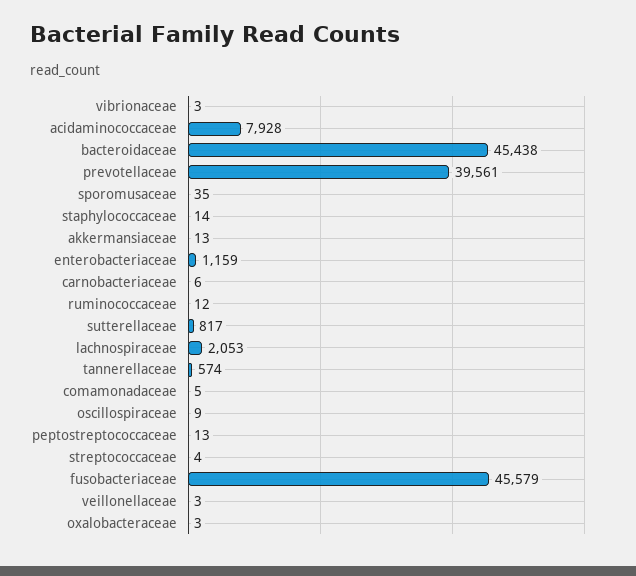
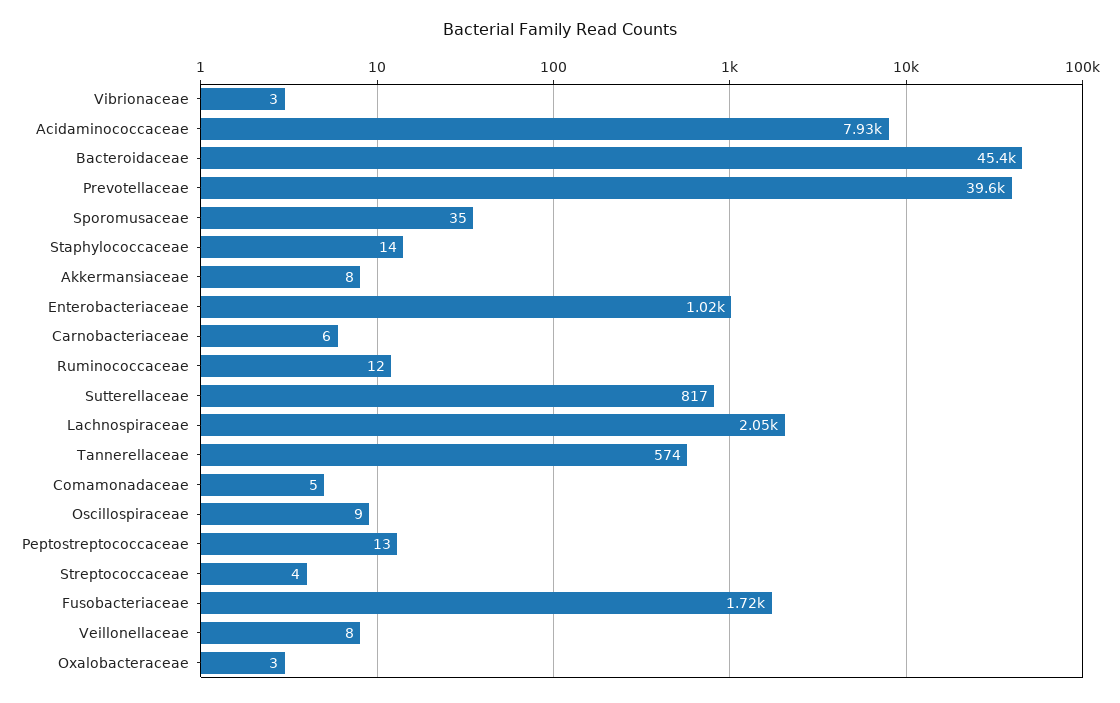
akkermansiaceae: 13 -> 8
enterobacteriaceae: 1159 -> 1020
fusobacteriaceae: 45579 -> 1720
veillonellaceae: 3 -> 8

